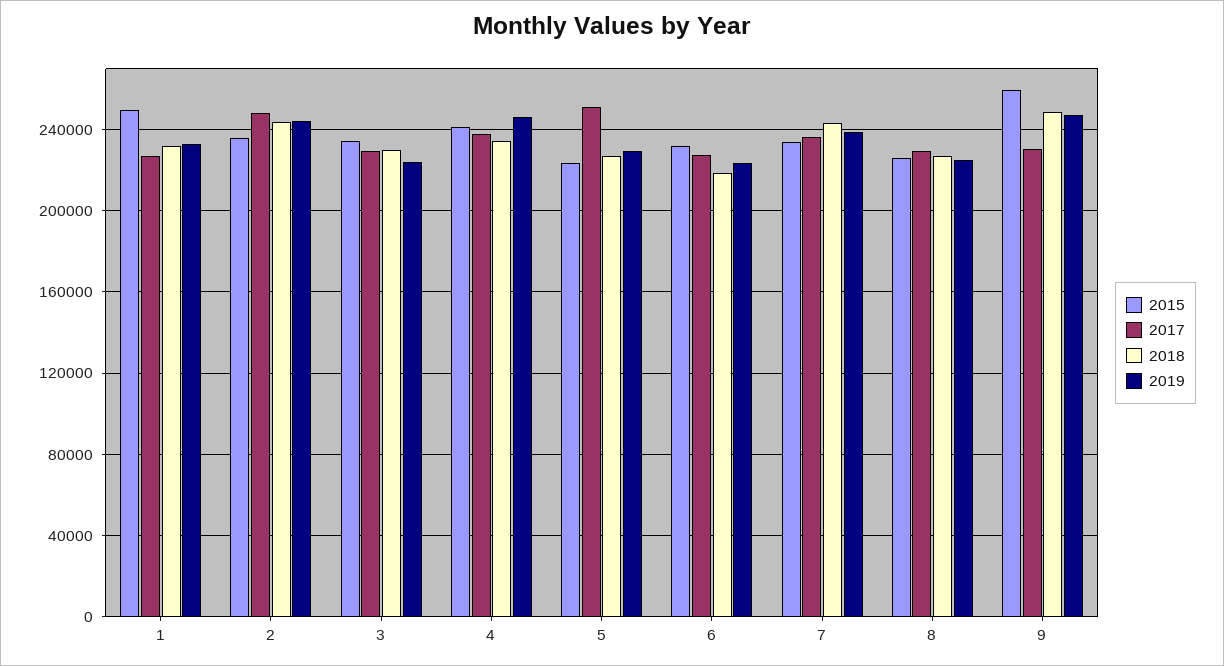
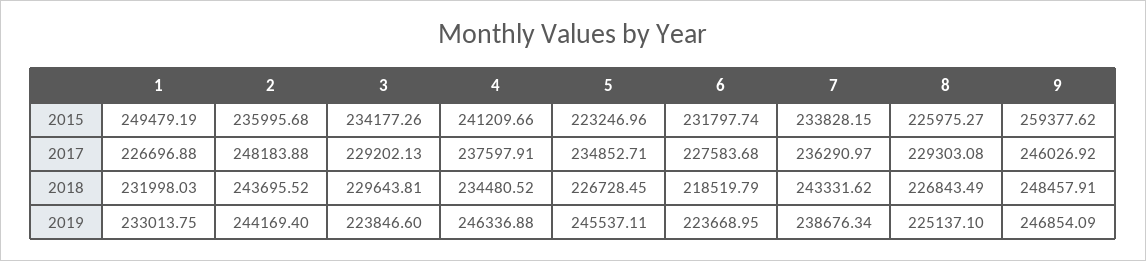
2017, 5: 250000 -> 234852.71
2019, 5: 230000 -> 245537.11
2017, 9: 230000 -> 246026.92

